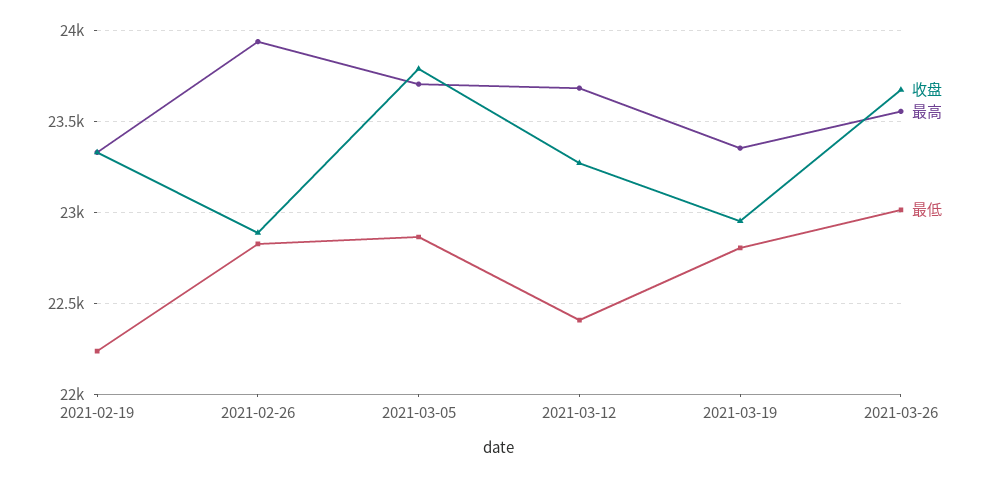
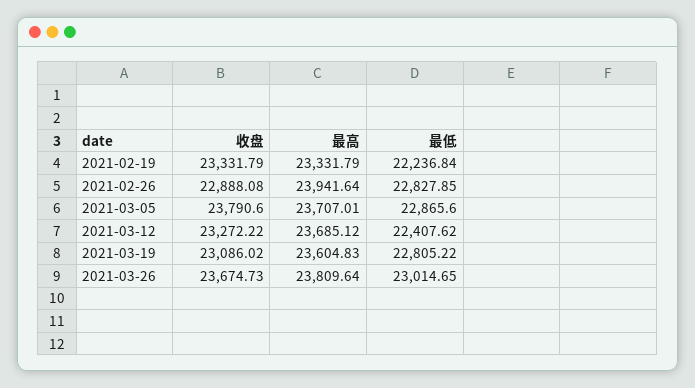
收盘, 2021-03-19: 22950 -> 23086.02
最高, 2021-03-19: 23350 -> 23604.83
最高, 2021-03-26: 23550 -> 23809.64

